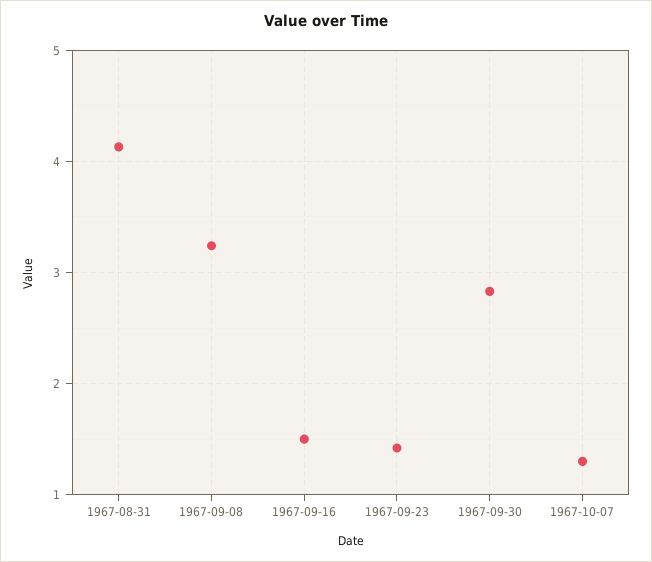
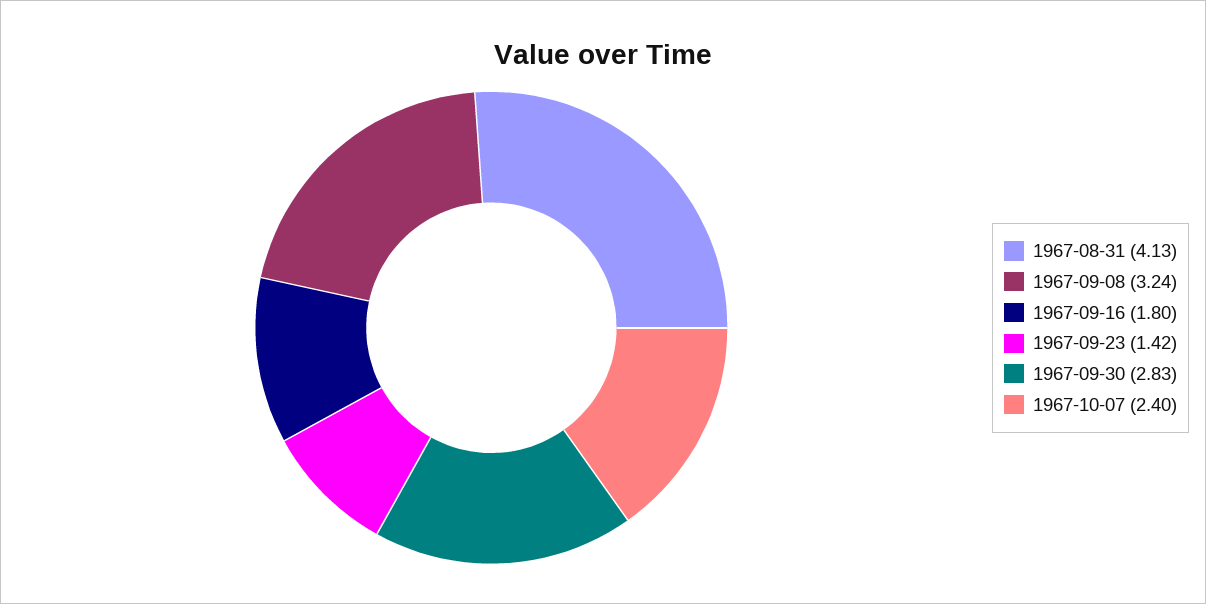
1967-09-16: 1.5 -> 1.8
1967-10-07: 1.3 -> 2.4

